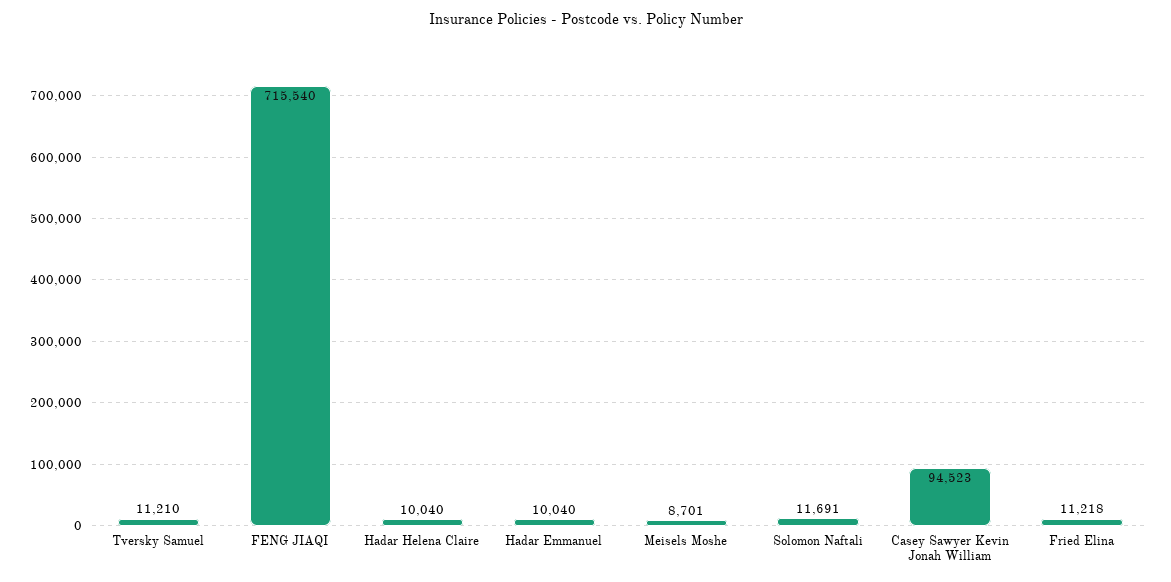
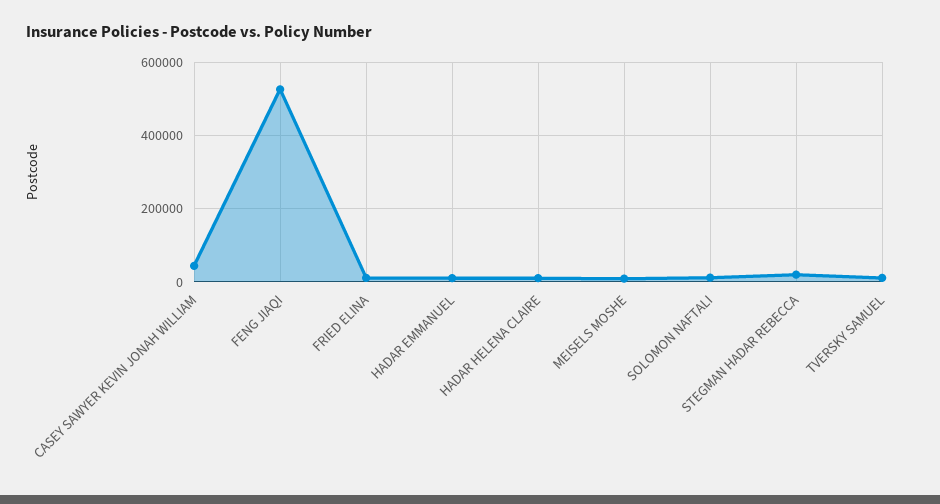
FENG JIAQI: 715540 -> 520000
Casey Sawyer Kevin Jonah William: 94523 -> 40000
STEGMAN HADAR REBECCA: none -> 20000

